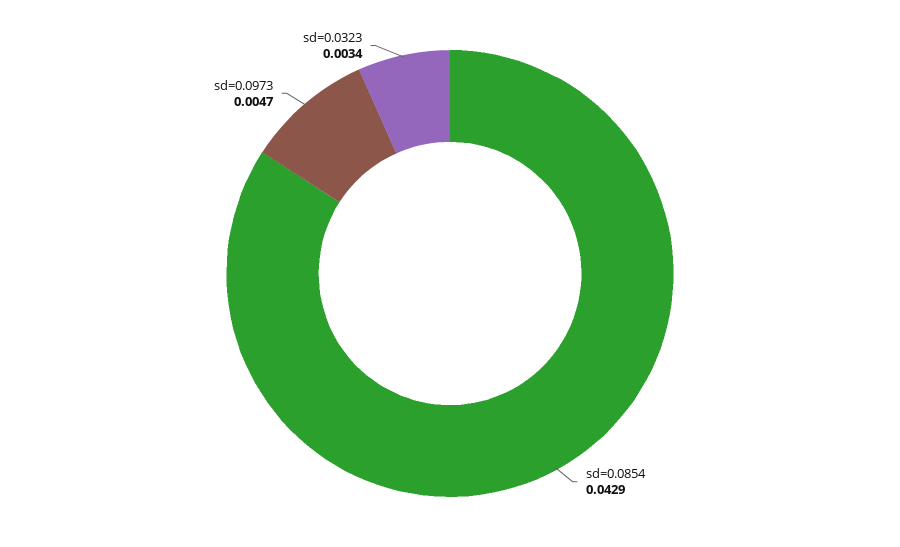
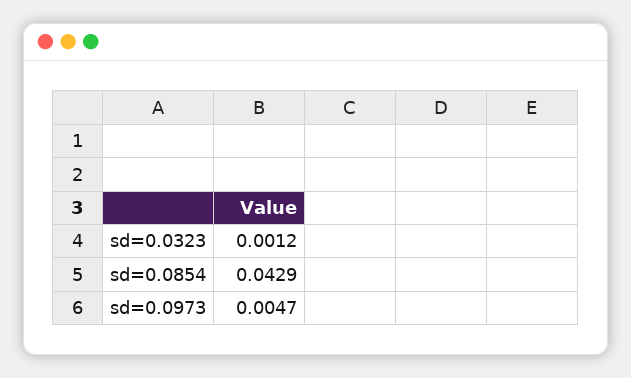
sd=0.0323: 0.0034 -> 0.0012

